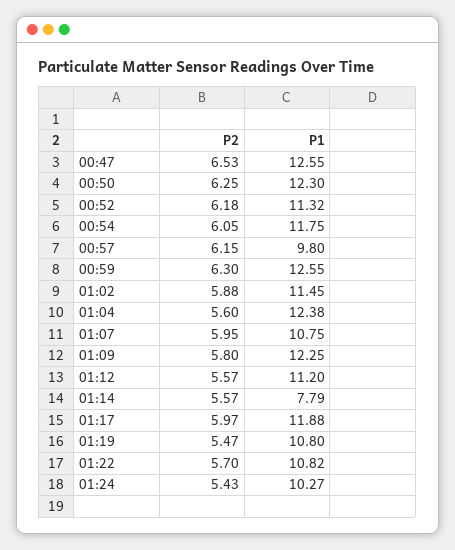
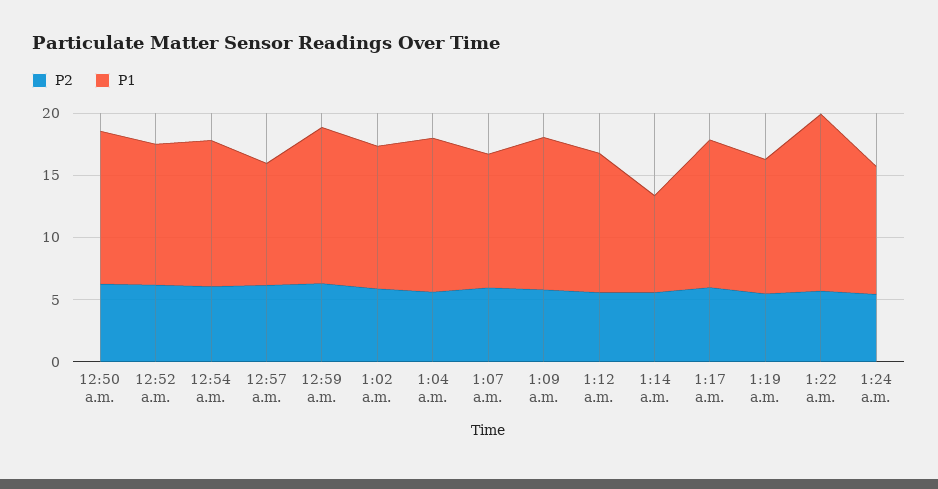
P2, 00:47: 6.53 -> none
P1, 00:47: 12.55 -> none
P1, 01:22: 10.82 -> 14

